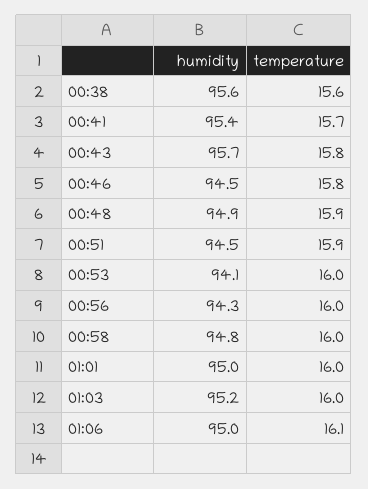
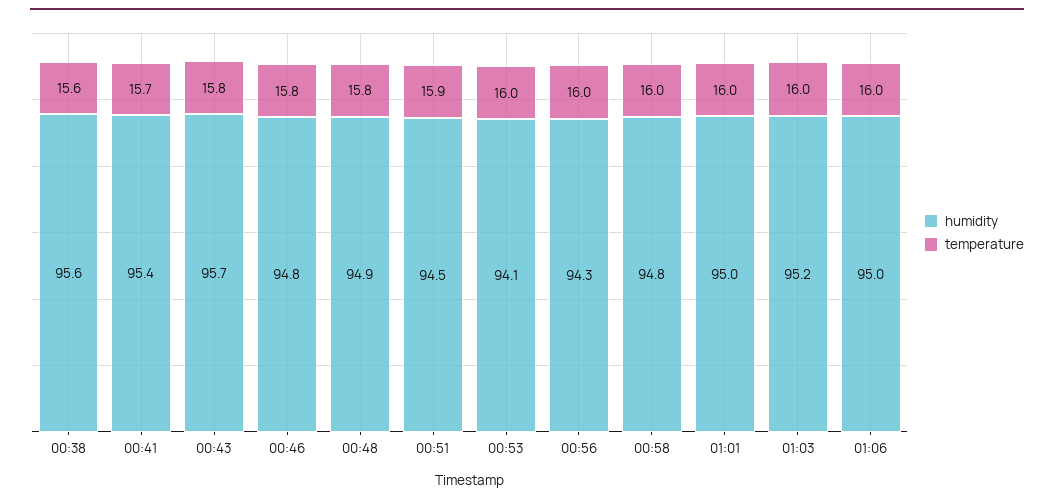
humidity, 00:46: 94.5 -> 94.8
temperature, 00:48: 15.9 -> 15.8
temperature, 01:06: 16.1 -> 16

